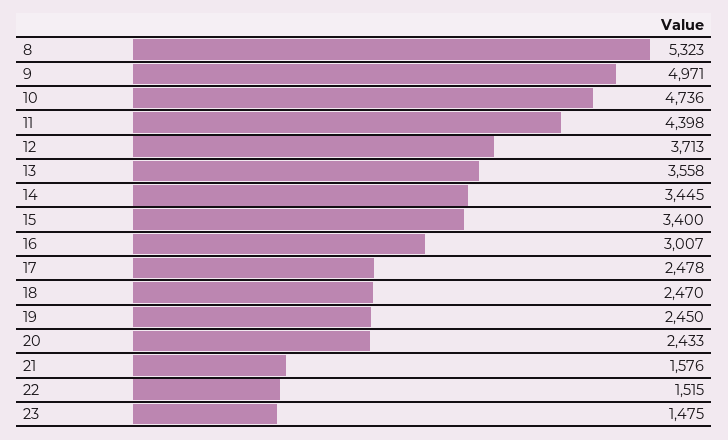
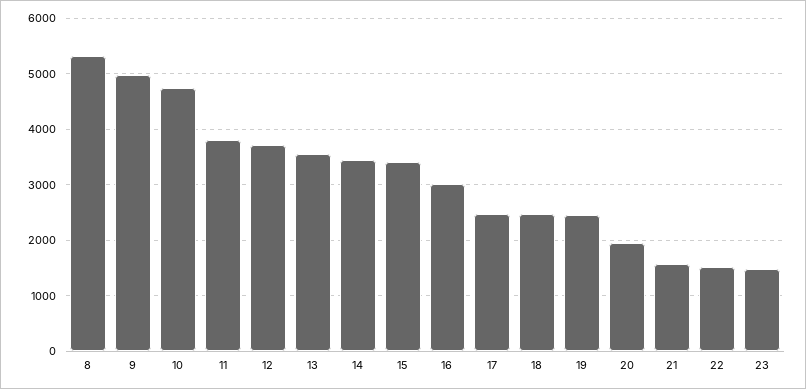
11: 4398 -> 3800
20: 2433 -> 2000

